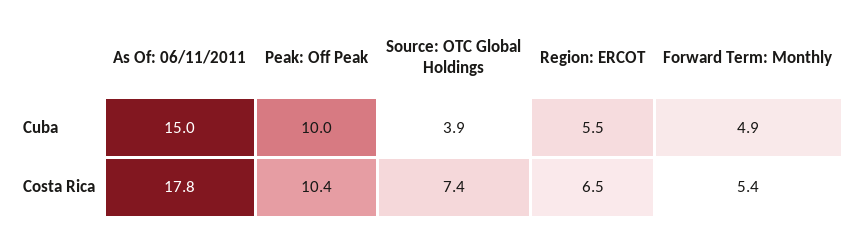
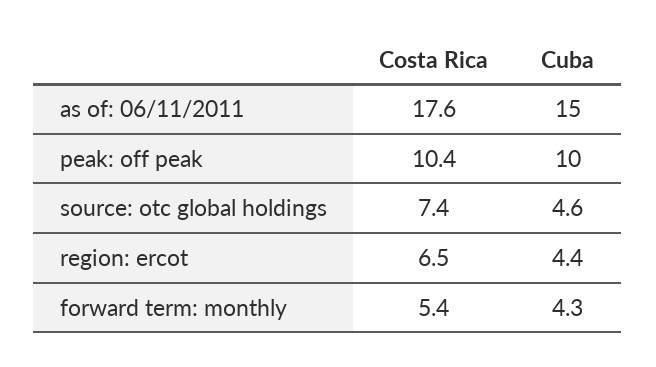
Source: OTC Global Holdings, Cuba: 3.9 -> 4.6
Region: ERCOT, Cuba: 5.5 -> 4.4
Forward Term: Monthly, Cuba: 4.9 -> 4.3
As Of: 06/11/2011, Costa Rica: 17.8 -> 17.6

